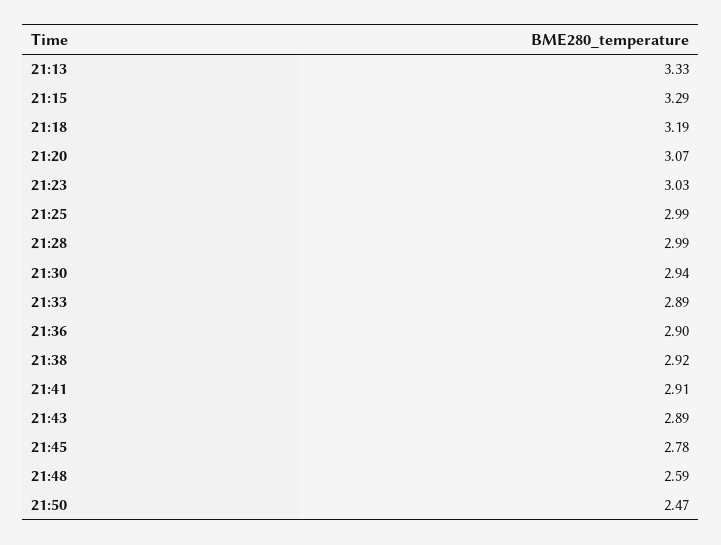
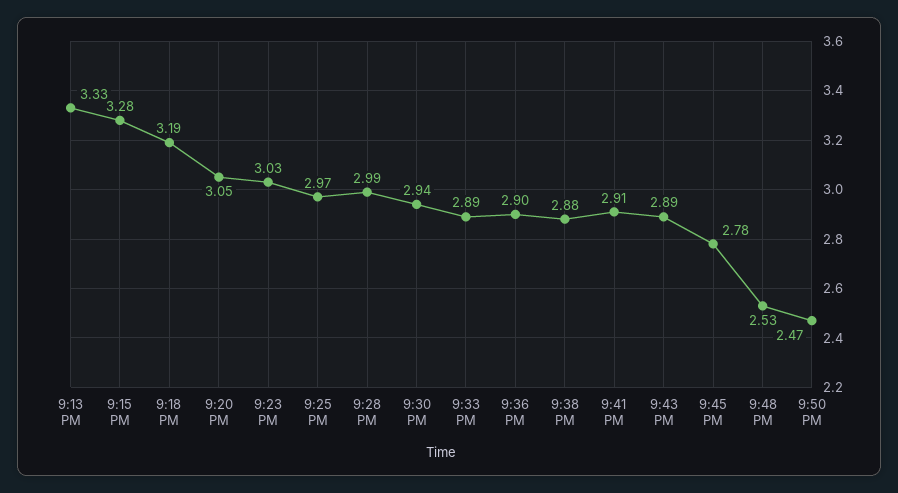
21:15: 3.29 -> 3.28
21:20: 3.07 -> 3.05
21:25: 2.99 -> 2.97
21:38: 2.92 -> 2.88
21:48: 2.59 -> 2.53

